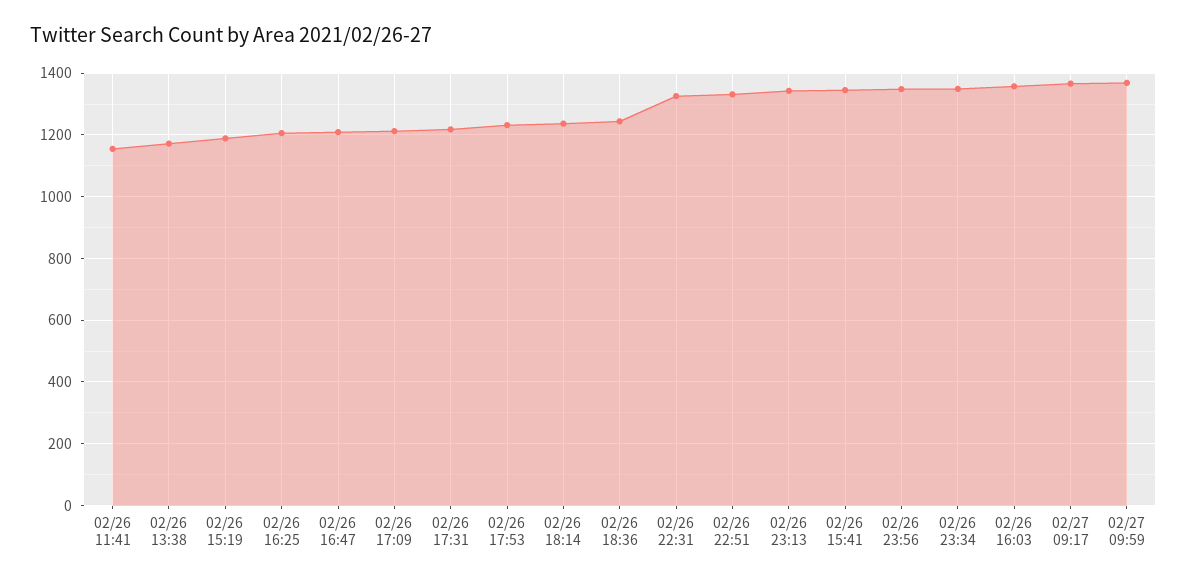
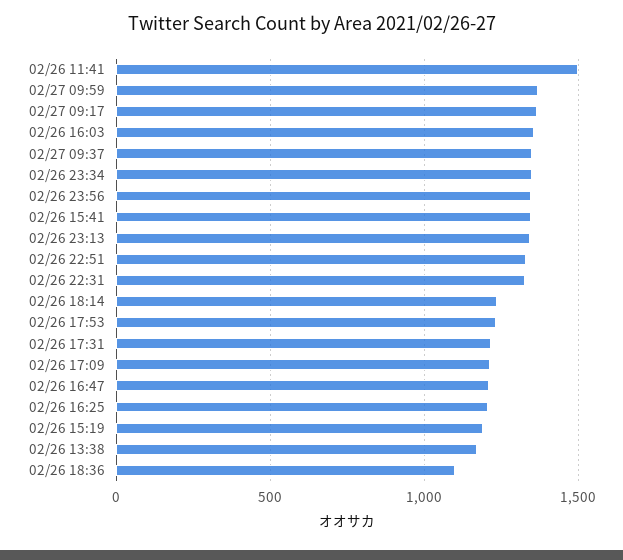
02/26 11:41: 1160 -> 1500
02/26 18:36: 1240 -> 1100
02/27 09:37: none -> 1350

